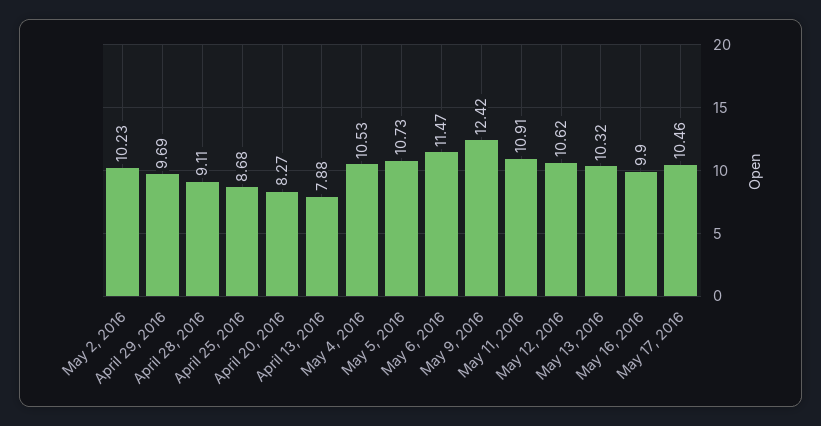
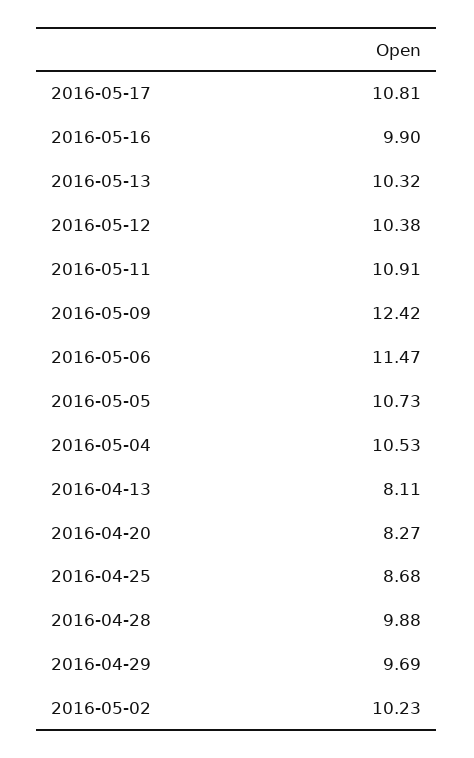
April 28, 2016: 9.11 -> 9.88
April 13, 2016: 7.88 -> 8.11
May 12, 2016: 10.62 -> 10.38
May 17, 2016: 10.46 -> 10.81

